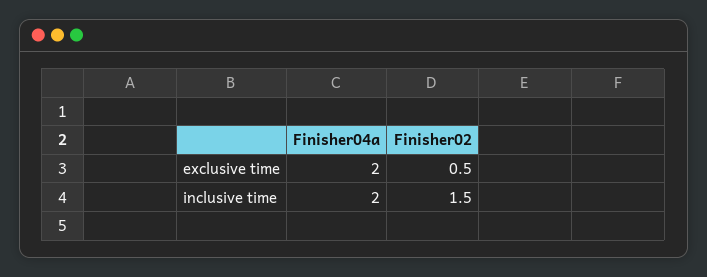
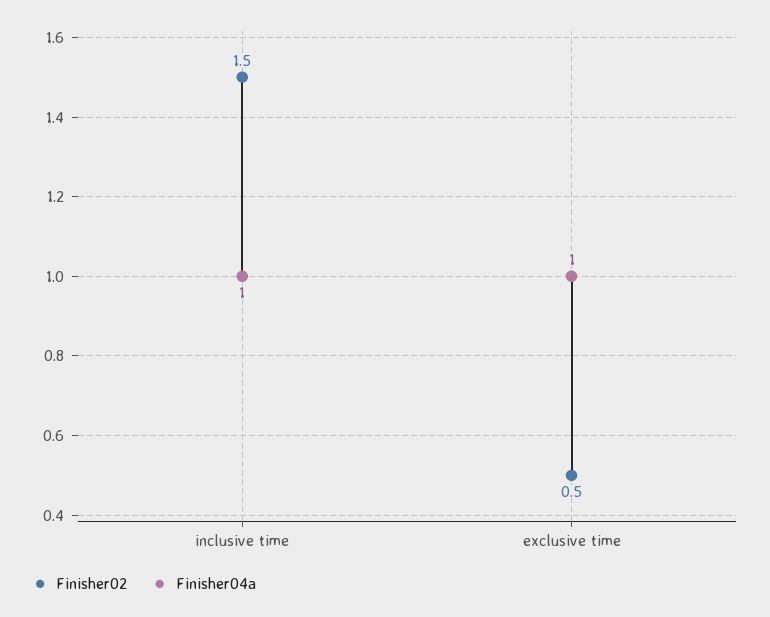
Finisher04a, exclusive time: 2 -> 1
Finisher04a, inclusive time: 2 -> 1

